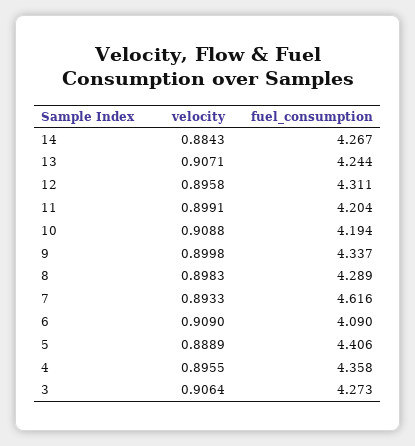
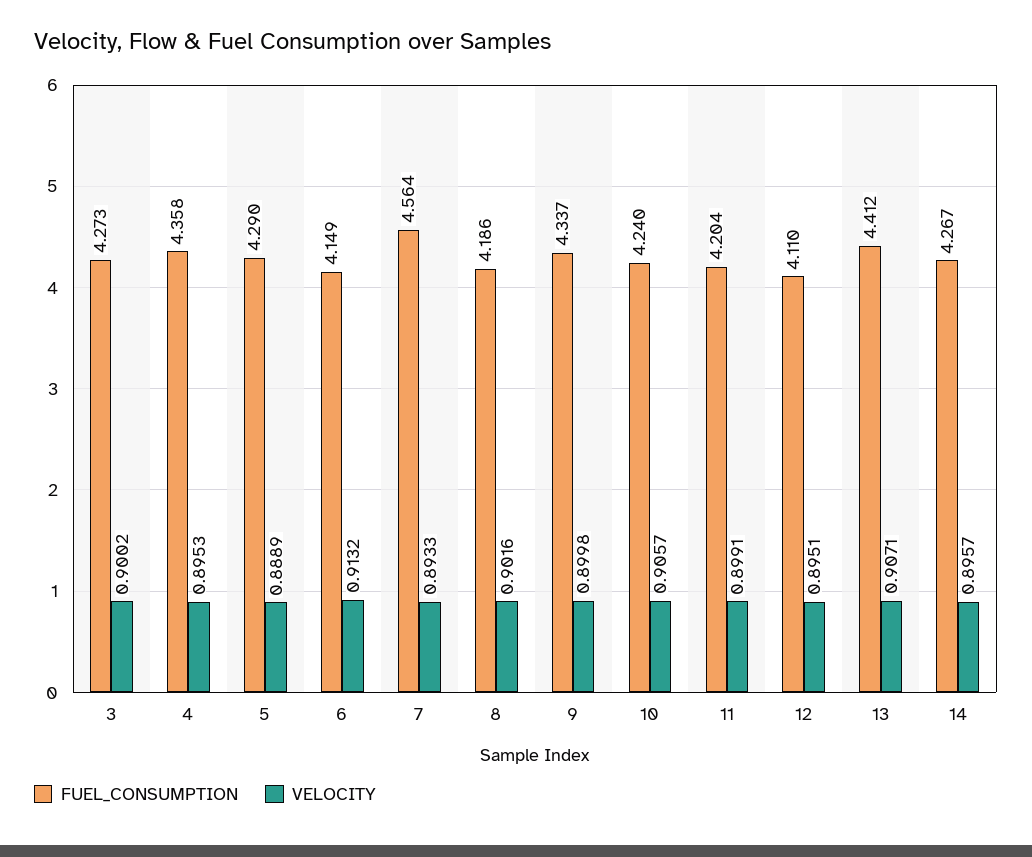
velocity, 14: 0.8843 -> 0.8957
fuel_consumption, 13: 4.244 -> 4.412
velocity, 12: 0.8958 -> 0.8951
fuel_consumption, 12: 4.311 -> 4.11
velocity, 10: 0.9088 -> 0.9057
fuel_consumption, 10: 4.194 -> 4.24
velocity, 8: 0.8983 -> 0.9016
fuel_consumption, 8: 4.289 -> 4.186
fuel_consumption, 7: 4.616 -> 4.564
velocity, 6: 0.909 -> 0.9132
fuel_consumption, 6: 4.09 -> 4.149
fuel_consumption, 5: 4.406 -> 4.29
velocity, 4: 0.8955 -> 0.8953
velocity, 3: 0.9064 -> 0.9002

